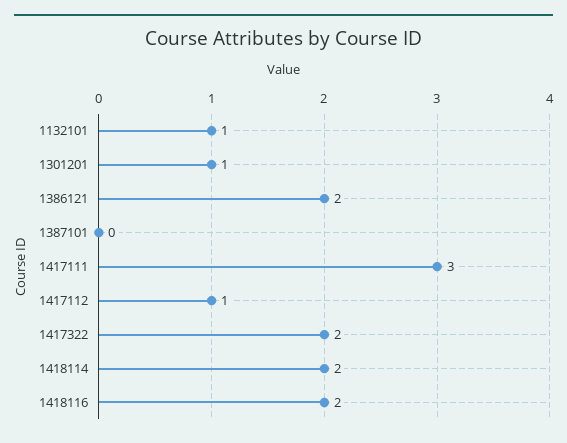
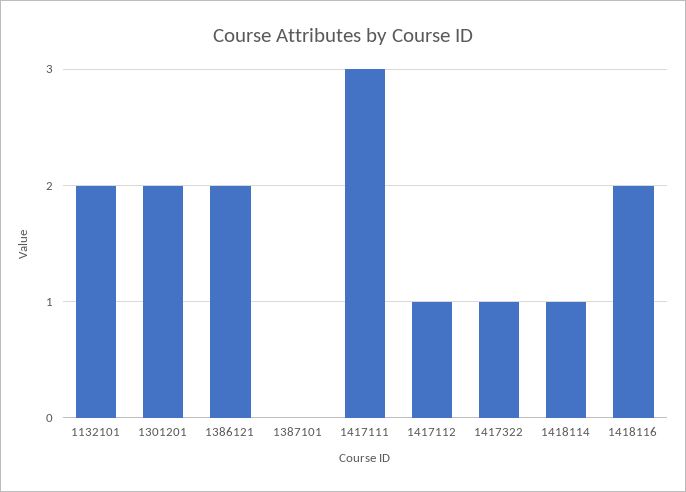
1132101: 1 -> 2
1301201: 1 -> 2
1417322: 2 -> 1
1418114: 2 -> 1

